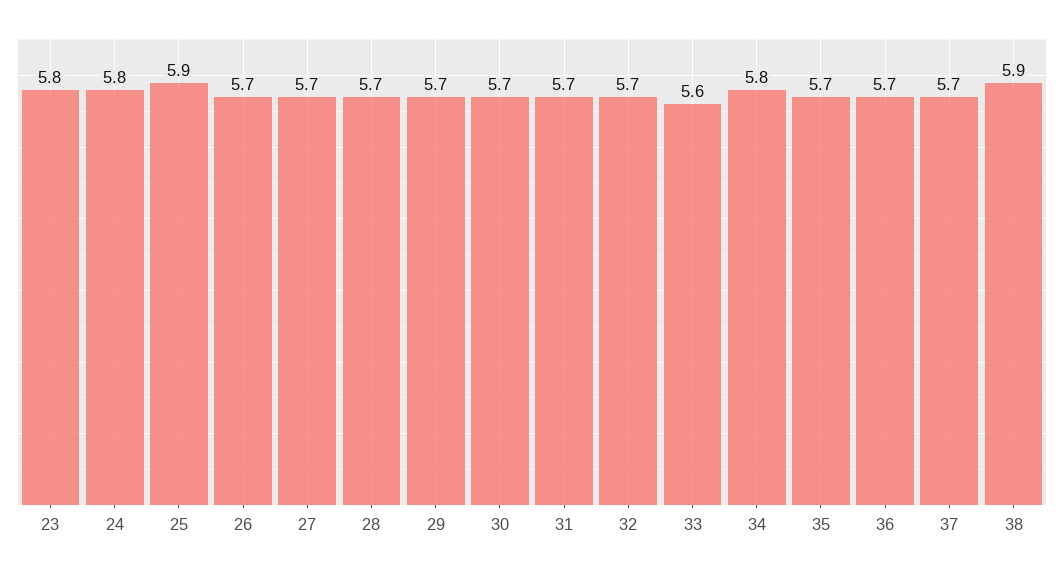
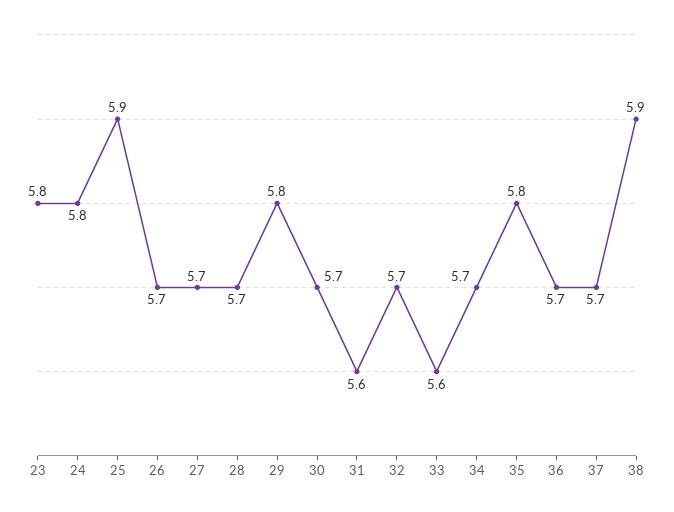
29: 5.7 -> 5.8
31: 5.7 -> 5.6
34: 5.8 -> 5.7
35: 5.7 -> 5.8

